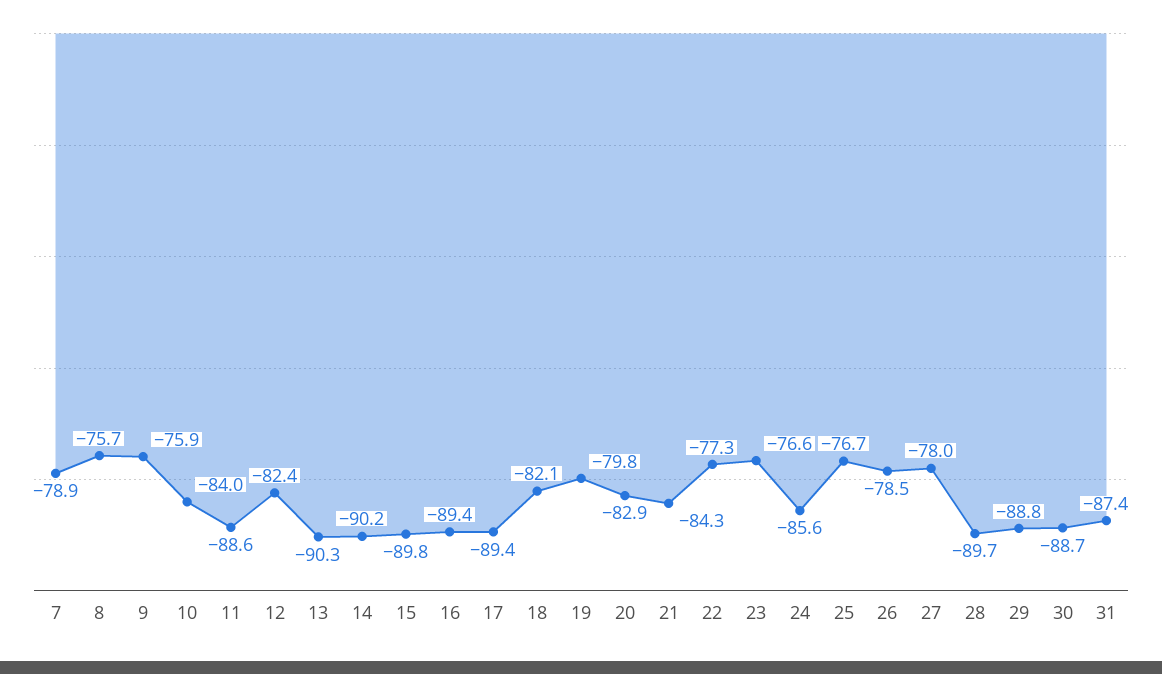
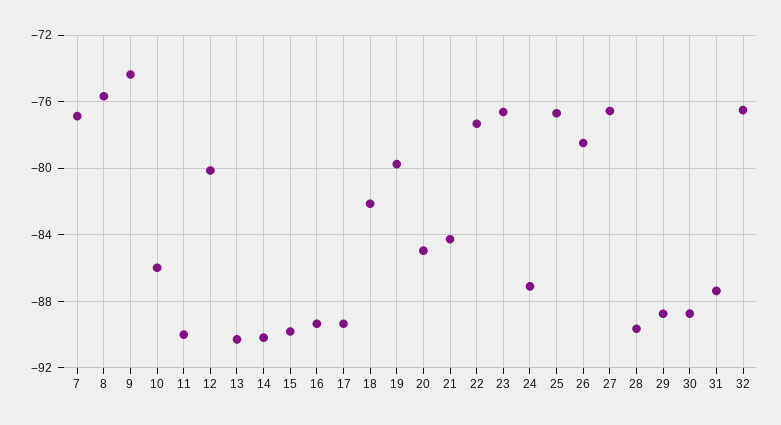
7: -78.9 -> -77
9: -75.9 -> -74.5
10: -84 -> -86
11: -88.6 -> -90
12: -82.4 -> -80
20: -82.9 -> -85
24: -85.6 -> -87
27: -78 -> -76.5
32: none -> -76.5

